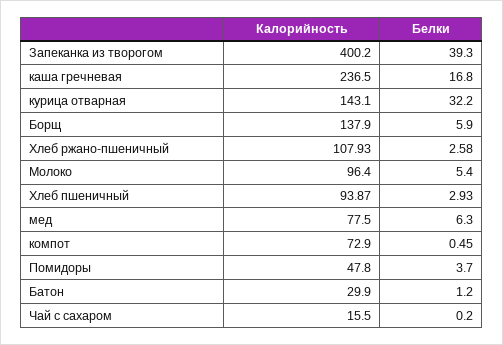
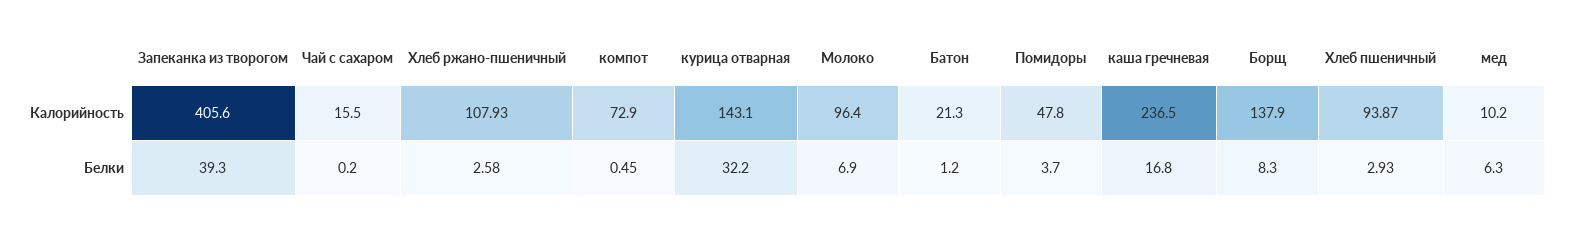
Калорийность, Запеканка из творогом: 400.2 -> 405.6
Белки, Борщ: 5.9 -> 8.3
Белки, Молоко: 5.4 -> 6.9
Калорийность, мед: 77.5 -> 10.2
Калорийность, Батон: 29.9 -> 21.3

